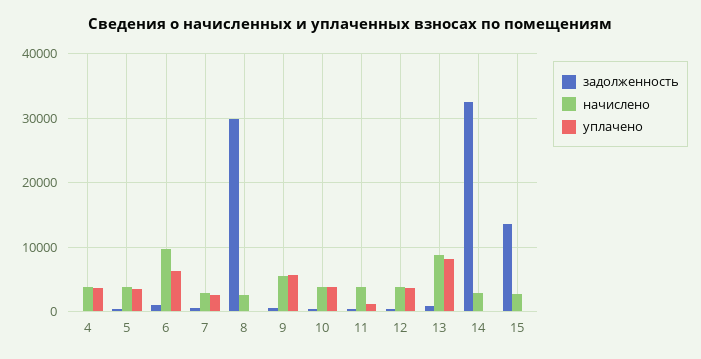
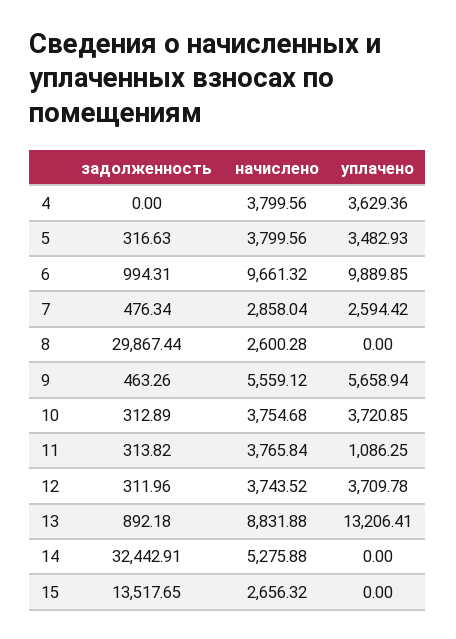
уплачено, 6: 6000 -> 9889.85
уплачено, 13: 8000 -> 13206.41
начислено, 14: 3000 -> 5275.88

